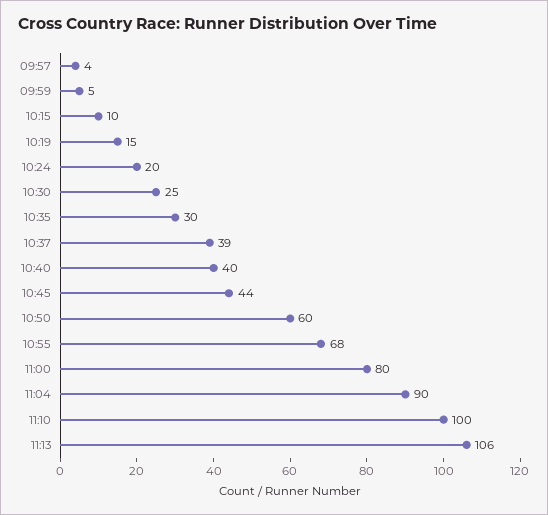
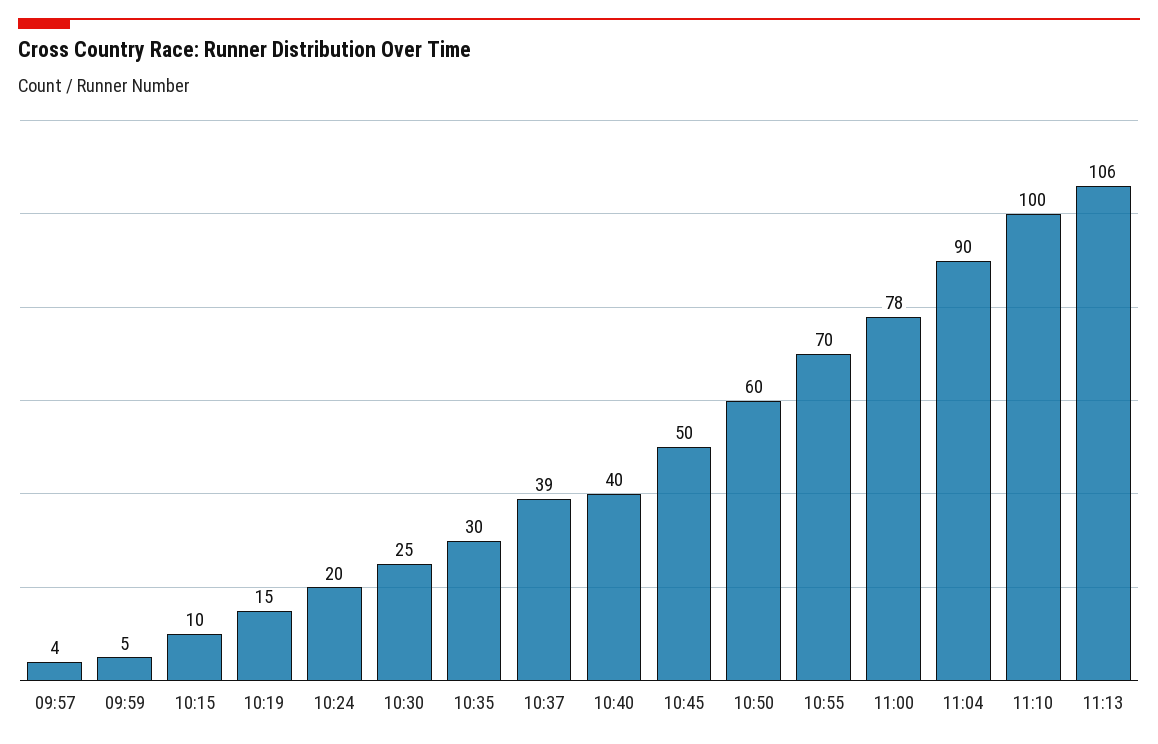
10:45: 44 -> 50
10:55: 68 -> 70
11:00: 80 -> 78

